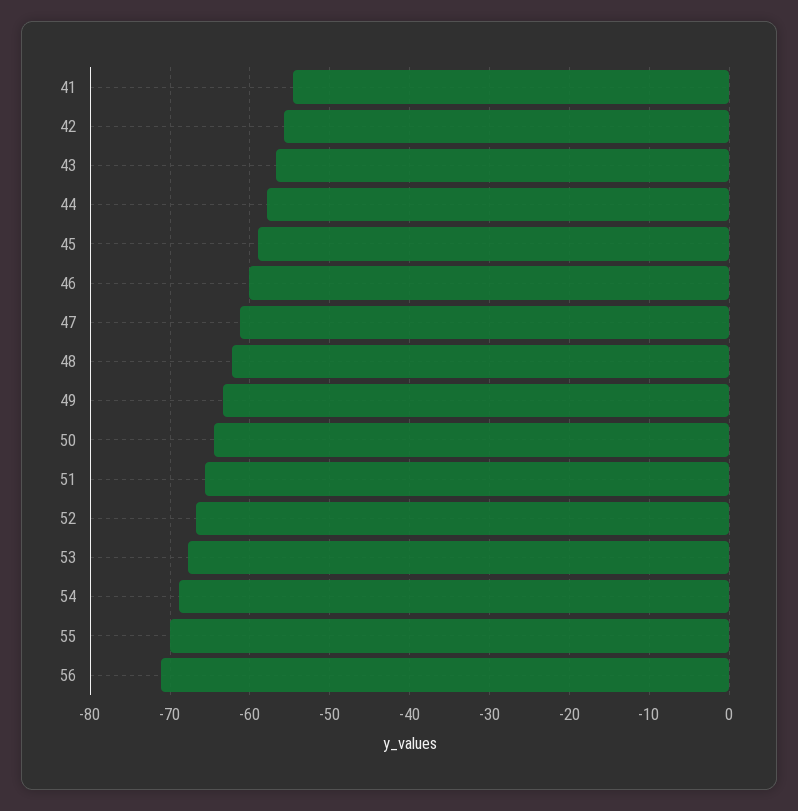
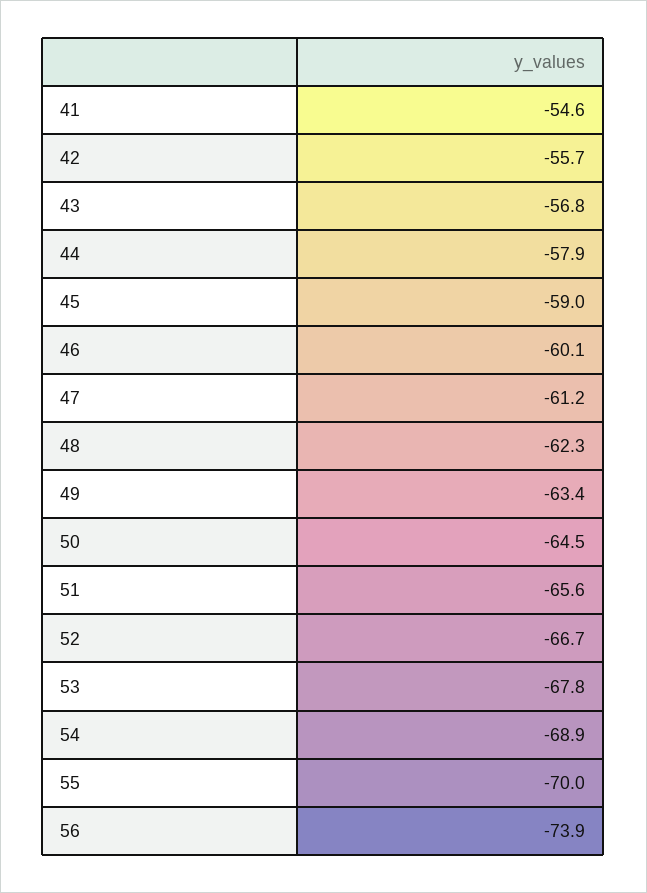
56: -71 -> -73.9

